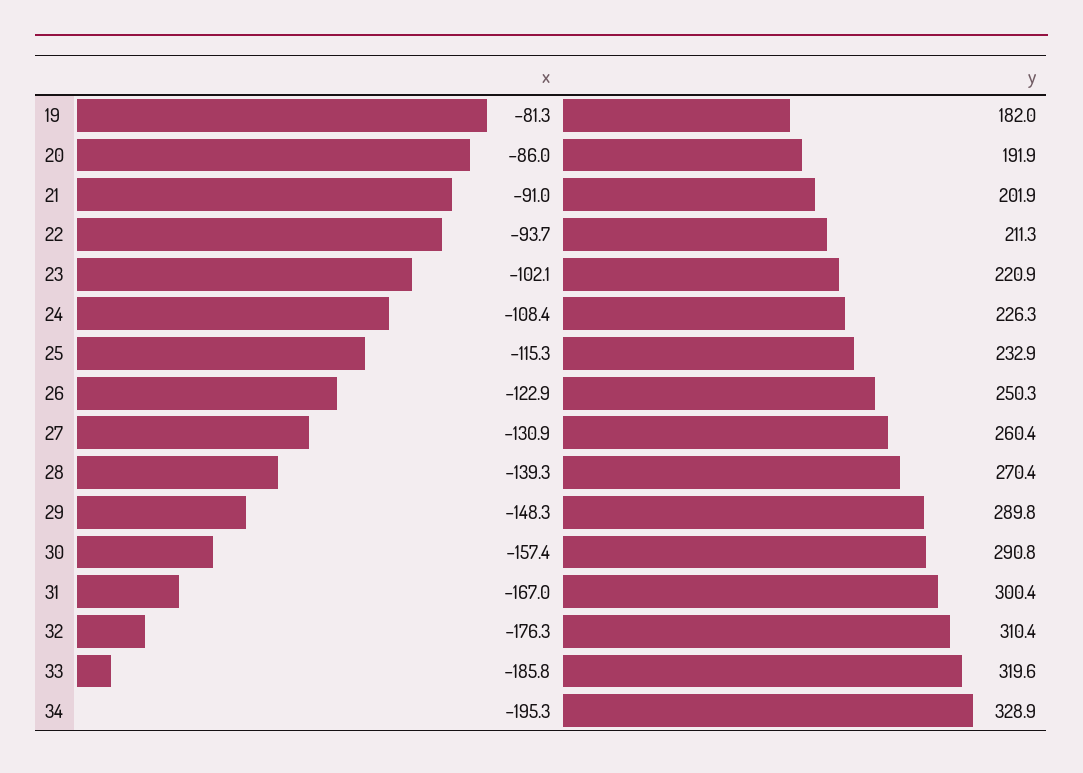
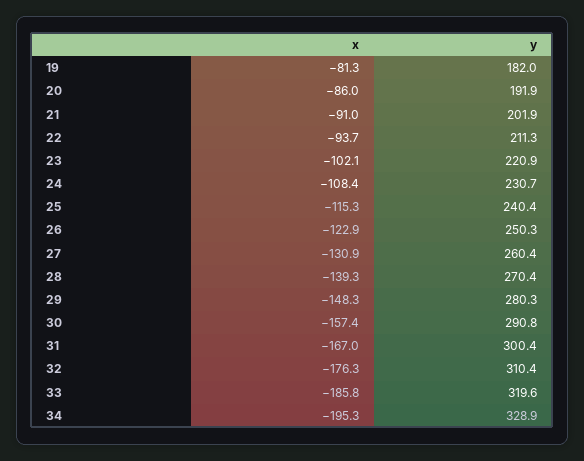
y, 24: 226.3 -> 230.7
y, 25: 232.9 -> 240.4
y, 29: 289.8 -> 280.3

